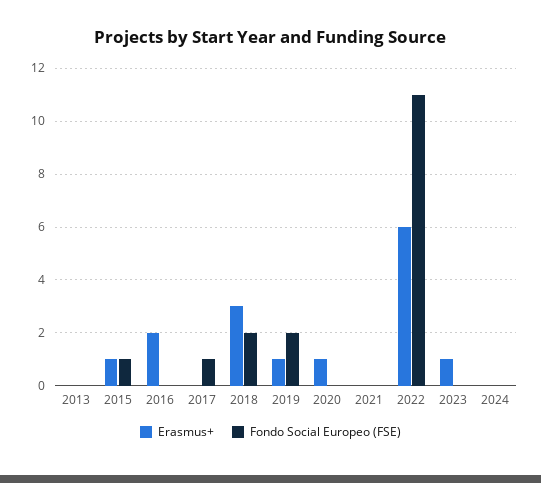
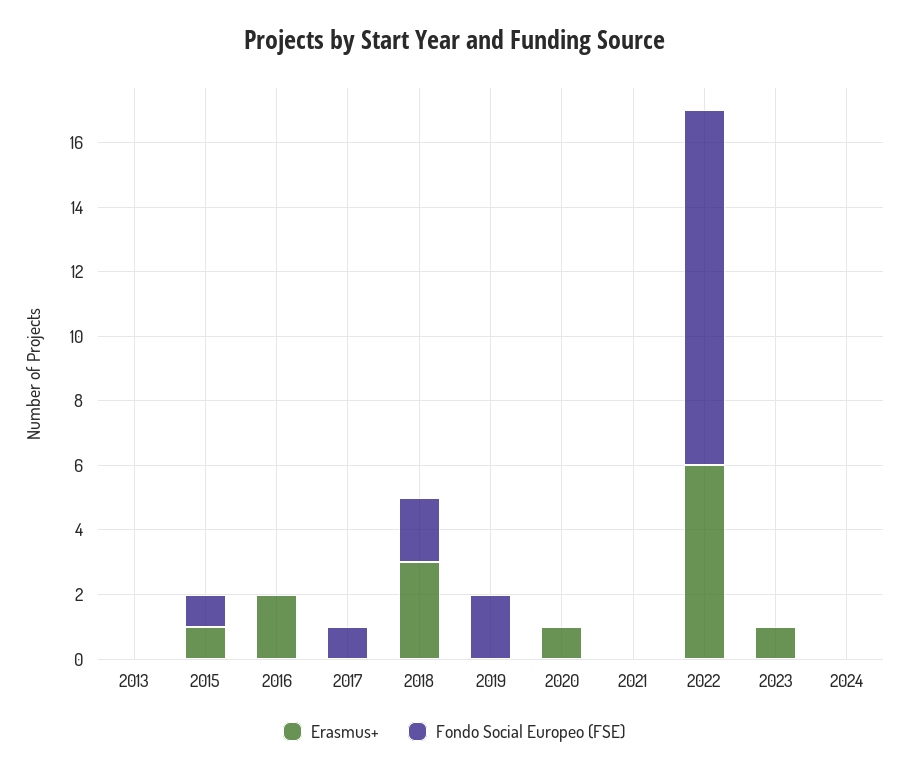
Erasmus+, 2019: 1 -> 0

